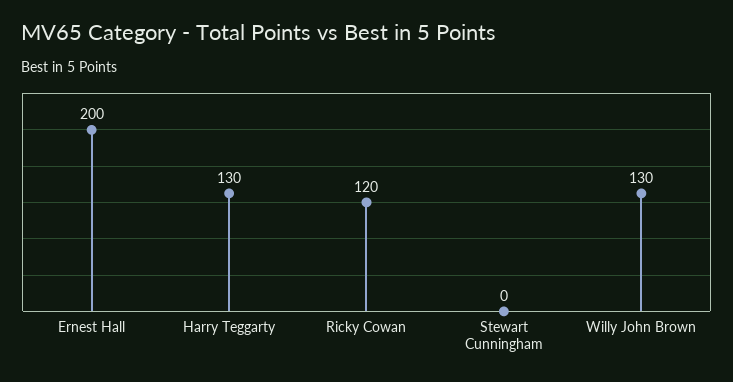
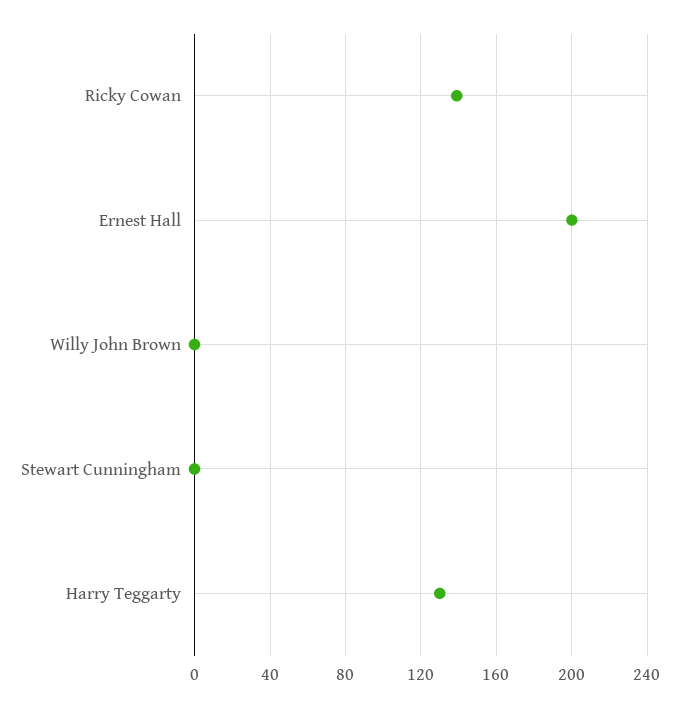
Ricky Cowan: 120 -> 140
Willy John Brown: 130 -> 0

